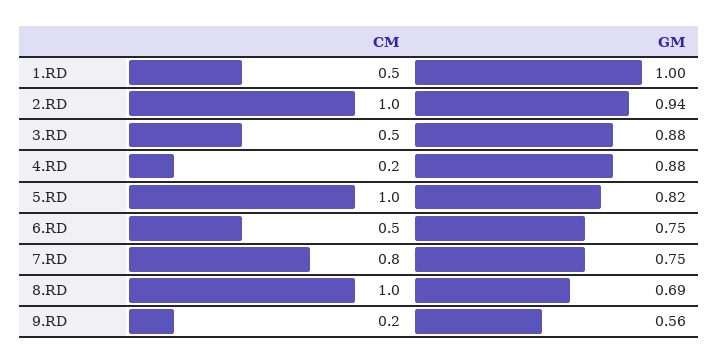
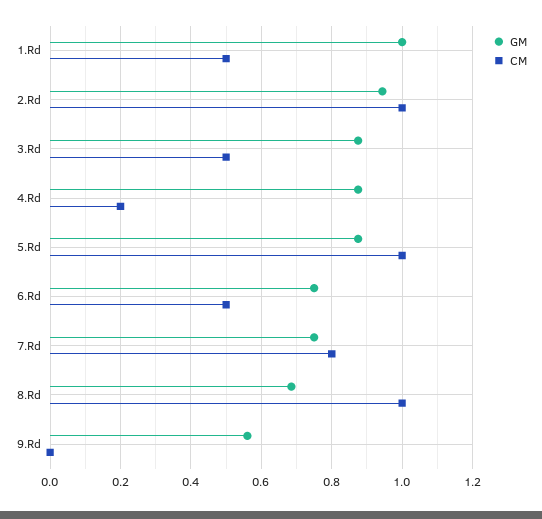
GM, 5.RD: 0.82 -> 0.88
CM, 9.RD: 0.2 -> 0

